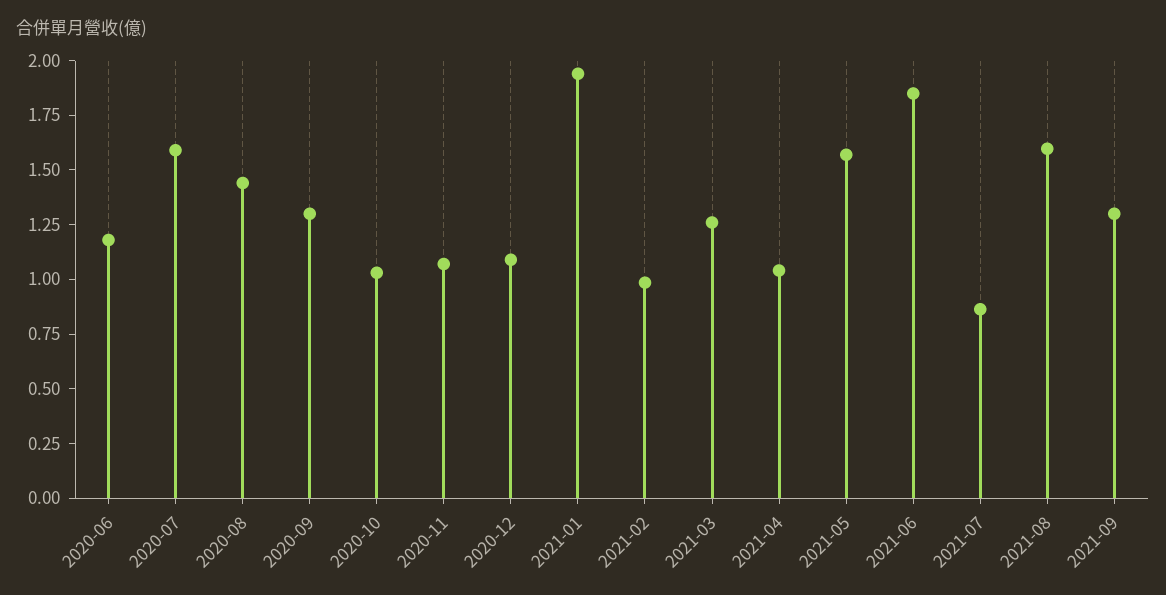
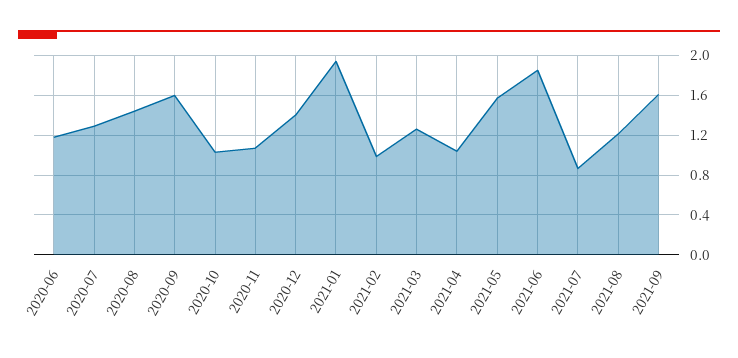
2020-07: 1.6 -> 1.3
2020-09: 1.3 -> 1.6
2020-12: 1.1 -> 1.4
2021-08: 1.6 -> 1.2
2021-09: 1.3 -> 1.6

